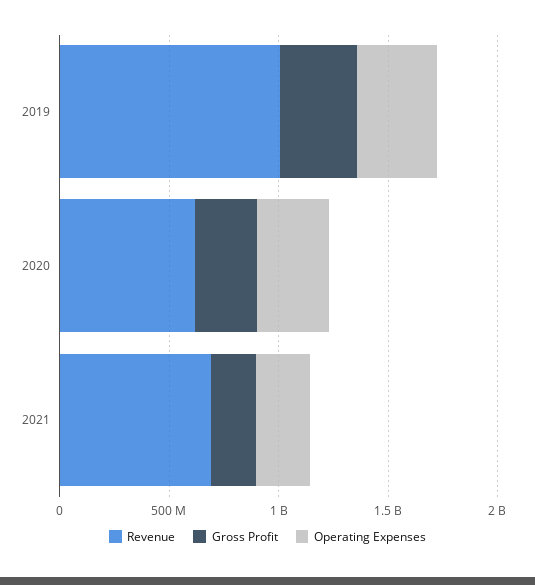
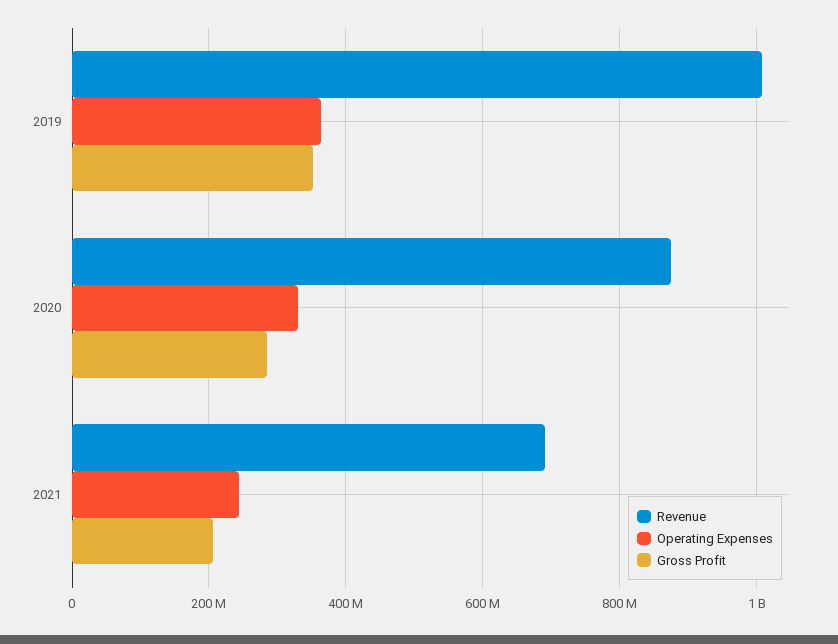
Revenue, 2020: 600000000 -> 880000000

